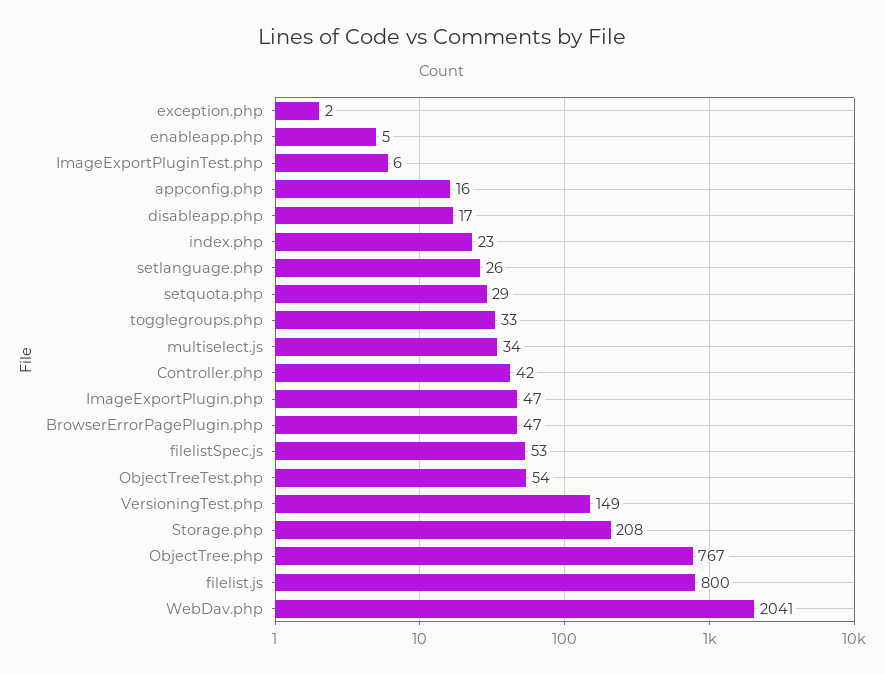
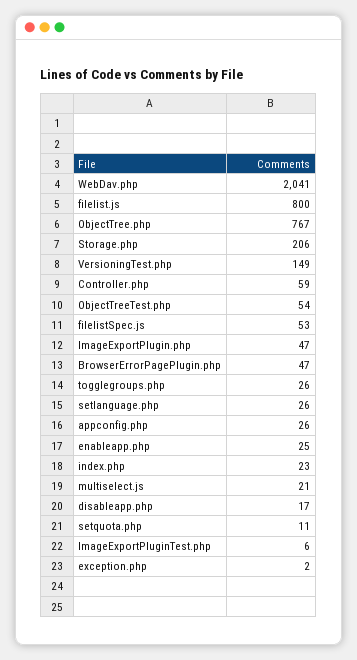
enableapp.php: 5 -> 25
appconfig.php: 16 -> 26
setquota.php: 29 -> 11
togglegroups.php: 33 -> 26
multiselect.js: 34 -> 21
Controller.php: 42 -> 59
Storage.php: 208 -> 206

